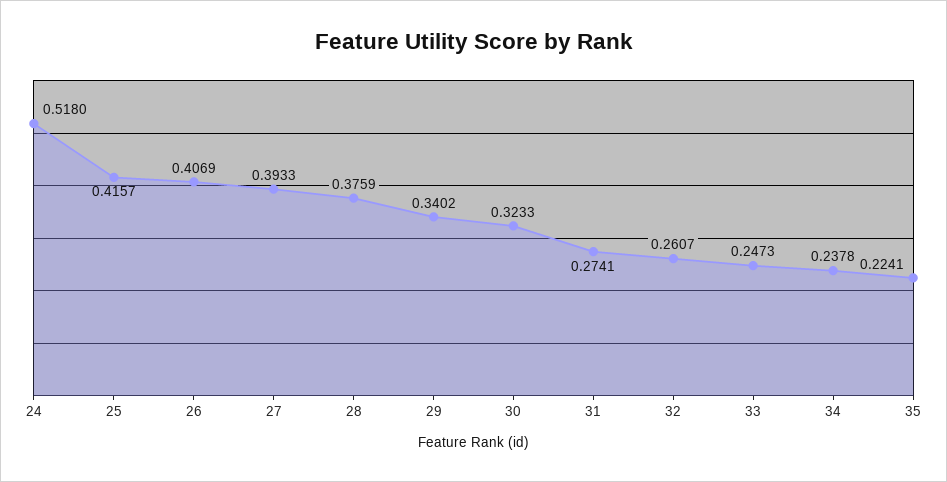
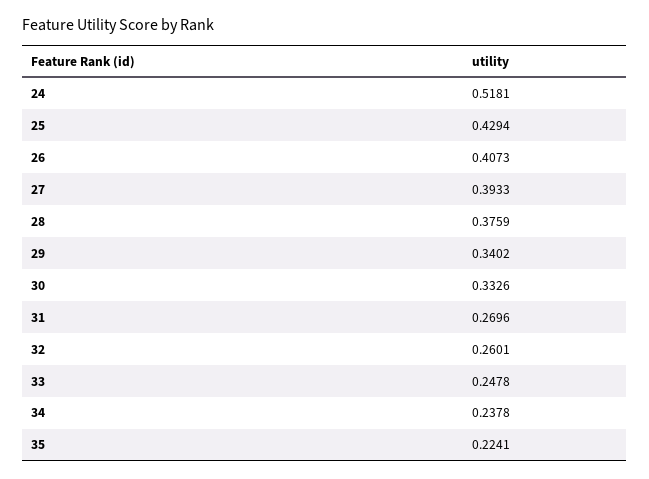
24: 0.518 -> 0.5181
25: 0.4157 -> 0.4294
26: 0.4069 -> 0.4073
30: 0.3233 -> 0.3326
31: 0.2741 -> 0.2696
32: 0.2607 -> 0.2601
33: 0.2473 -> 0.2478

